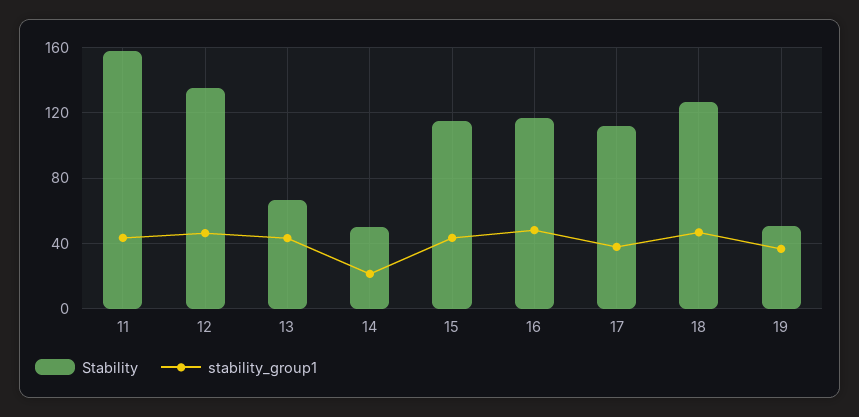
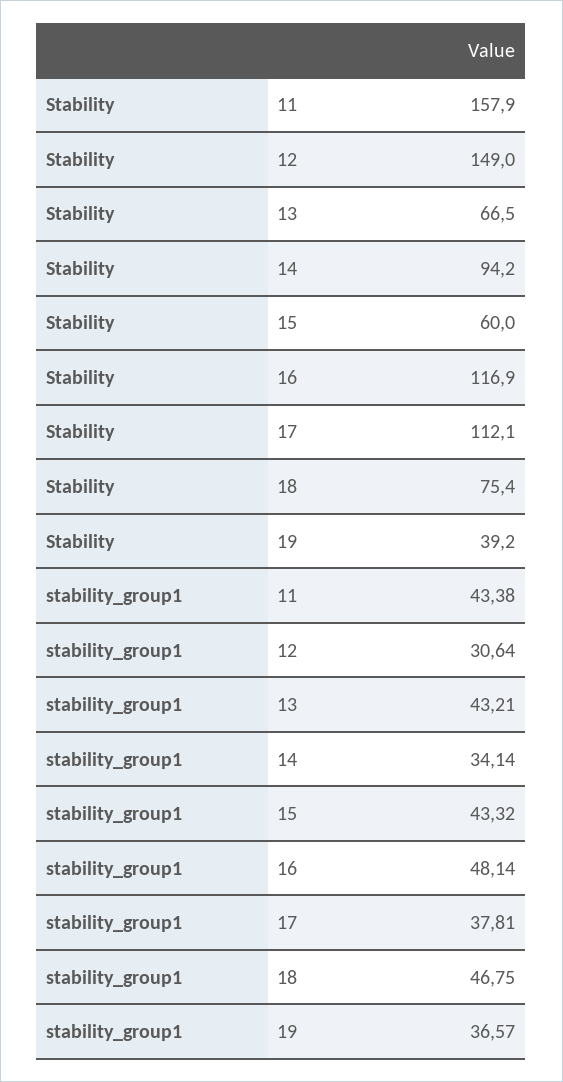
Stability, 12: 135 -> 149
stability_group1, 12: 45 -> 30.64
Stability, 14: 50 -> 94.2
stability_group1, 14: 20 -> 34.14
Stability, 15: 115 -> 60
Stability, 18: 125 -> 75.4
Stability, 19: 50 -> 39.2

